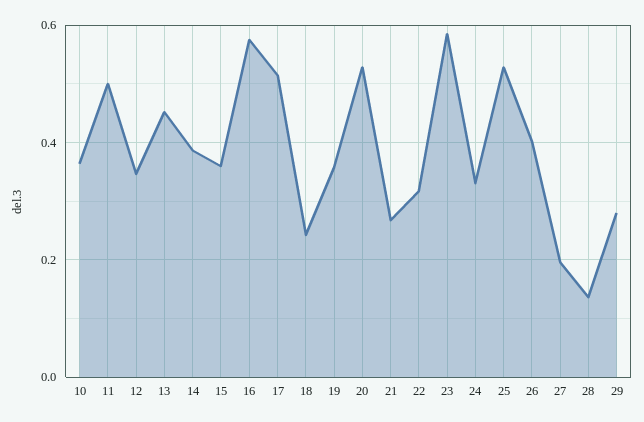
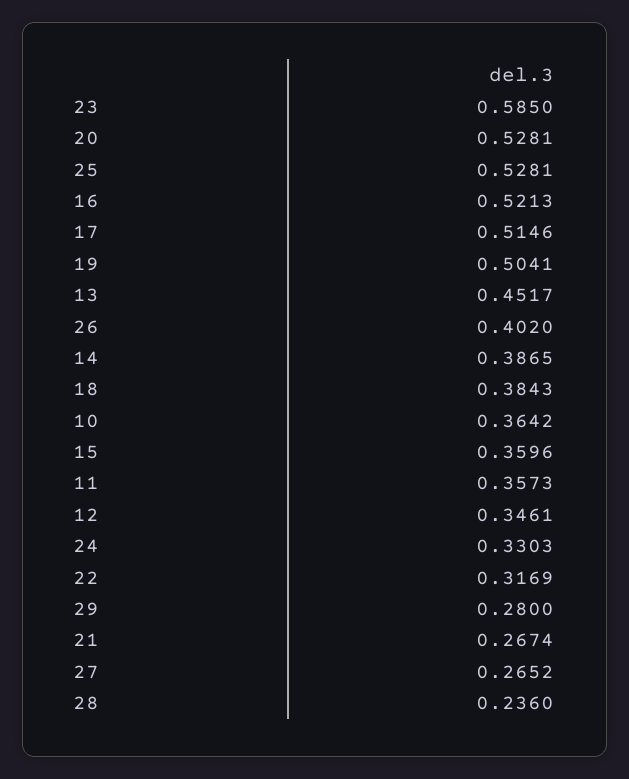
11: 0.5 -> 0.3573
16: 0.58 -> 0.5213
18: 0.24 -> 0.3843
19: 0.36 -> 0.5041
27: 0.2 -> 0.2652
28: 0.14 -> 0.236

